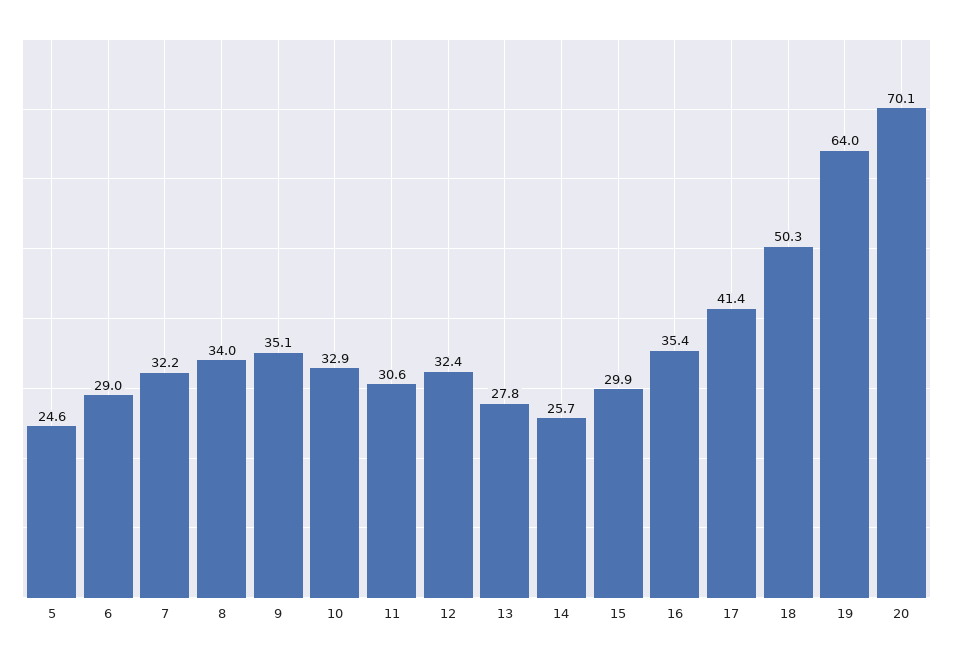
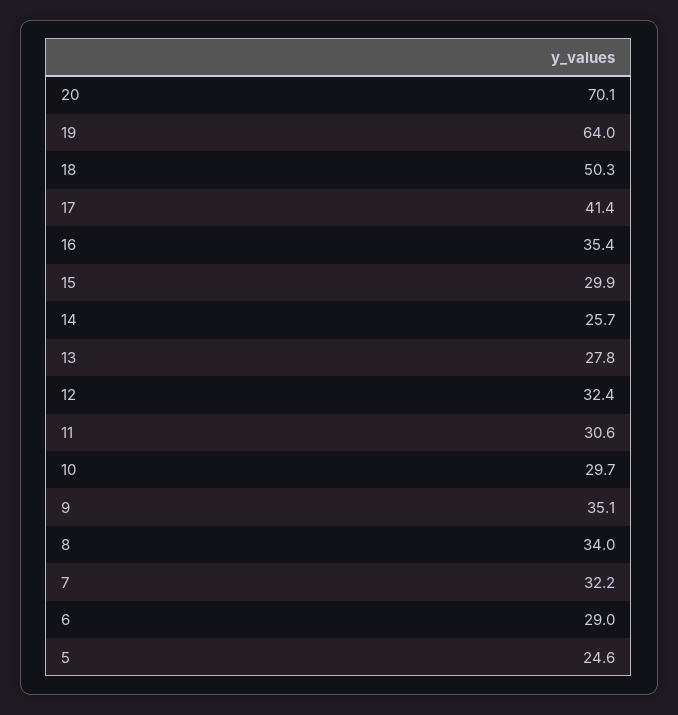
10: 32.9 -> 29.7

